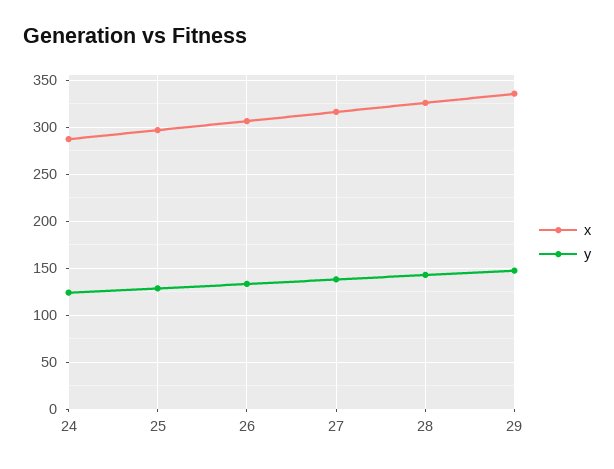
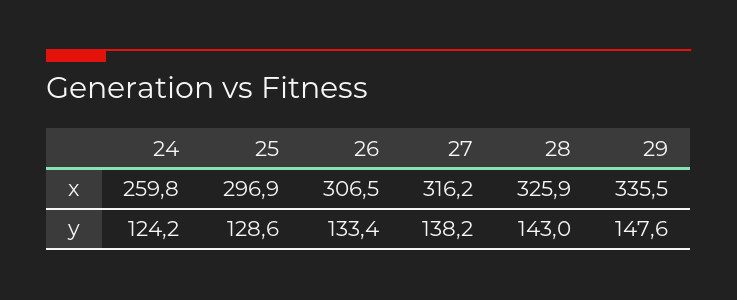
x, 24: 290 -> 259.8

